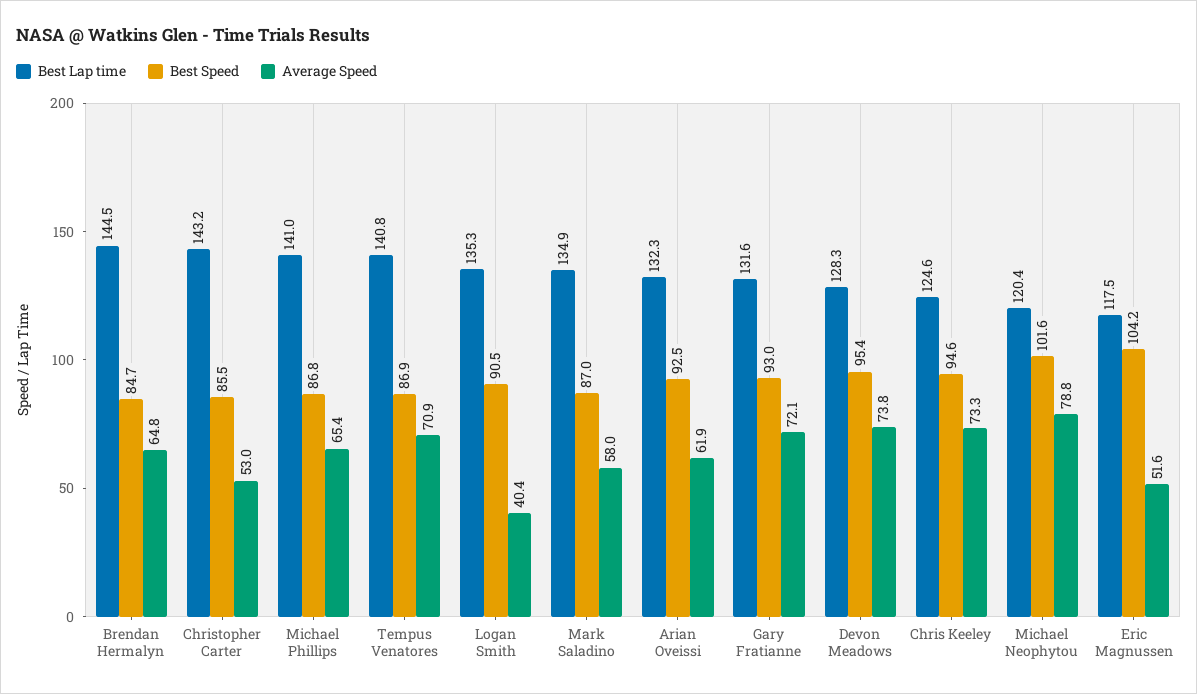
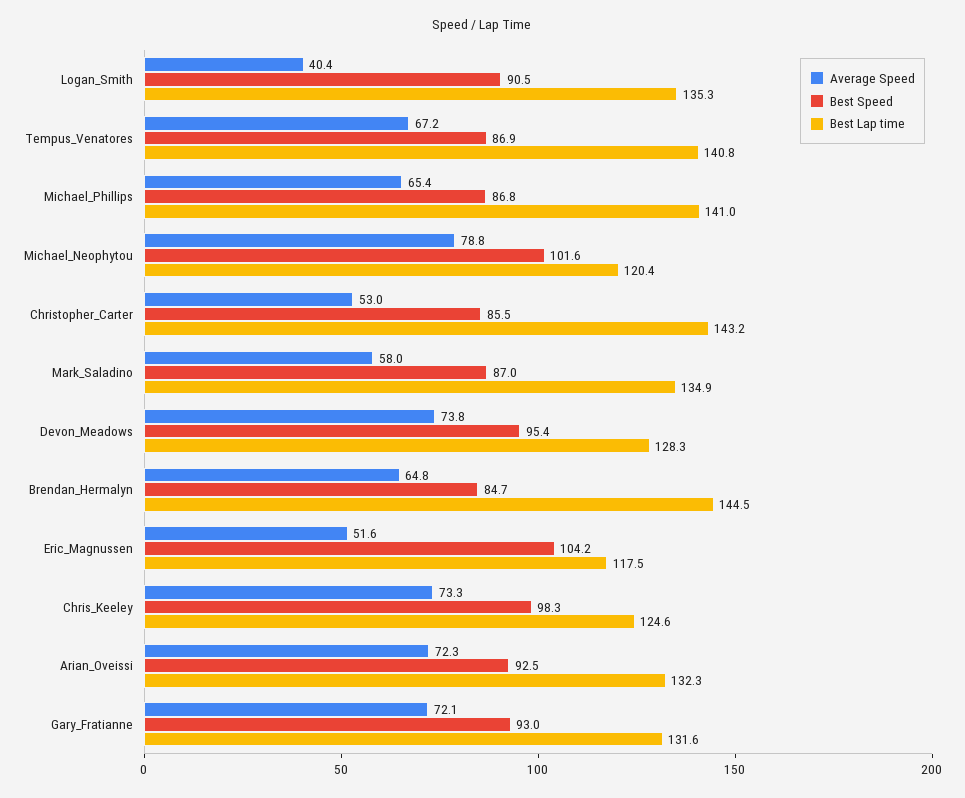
Average Speed, Tempus Venatores: 70.9 -> 67.2
Average Speed, Arian Oveissi: 61.9 -> 72.3
Best Speed, Chris Keeley: 94.6 -> 98.3

